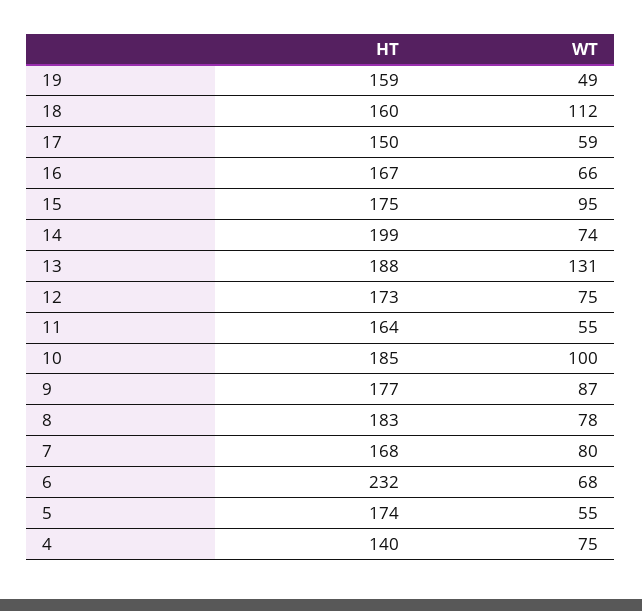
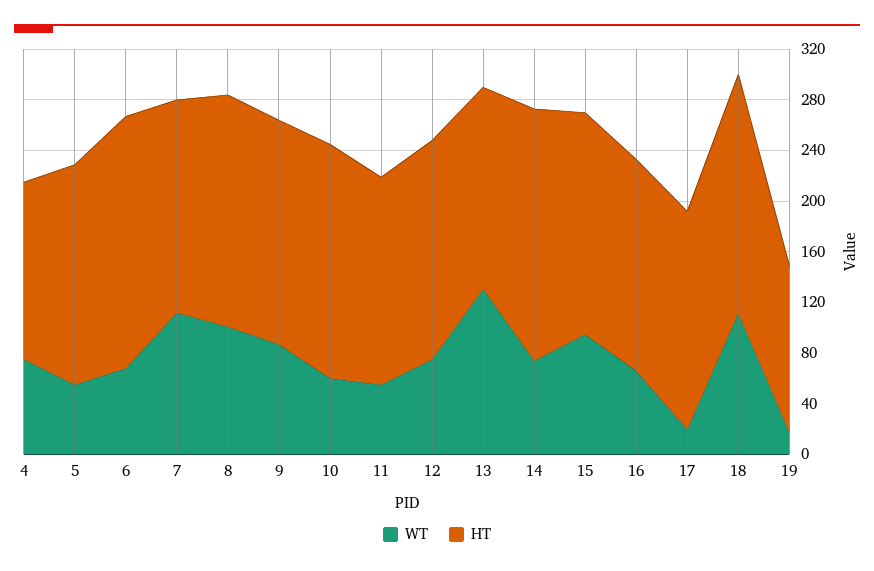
HT, 19: 159 -> 130
WT, 19: 49 -> 20
HT, 18: 160 -> 190
HT, 17: 150 -> 170
WT, 17: 59 -> 20
HT, 13: 188 -> 160
WT, 10: 100 -> 60
WT, 8: 78 -> 100
WT, 7: 80 -> 110
HT, 6: 232 -> 200

